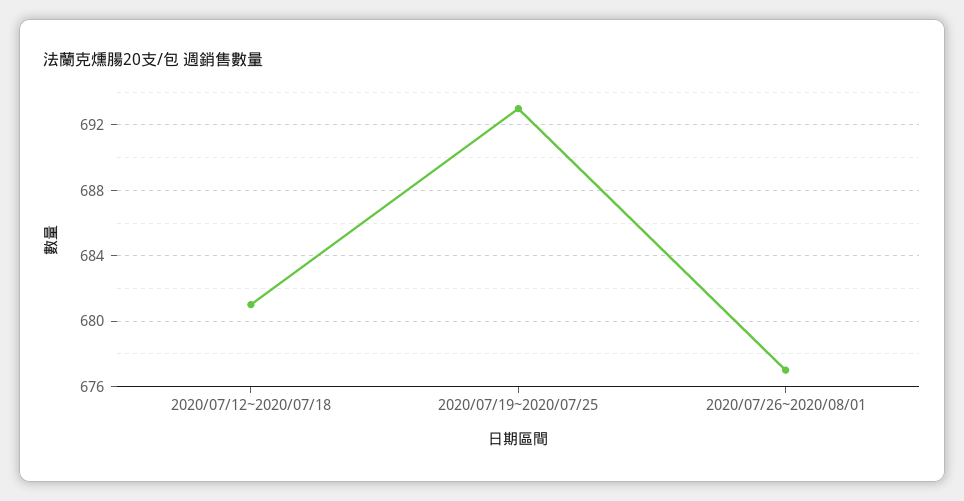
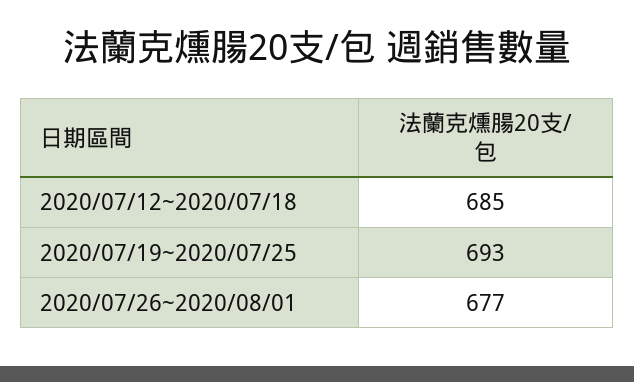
2020/07/12~2020/07/18: 681 -> 685

